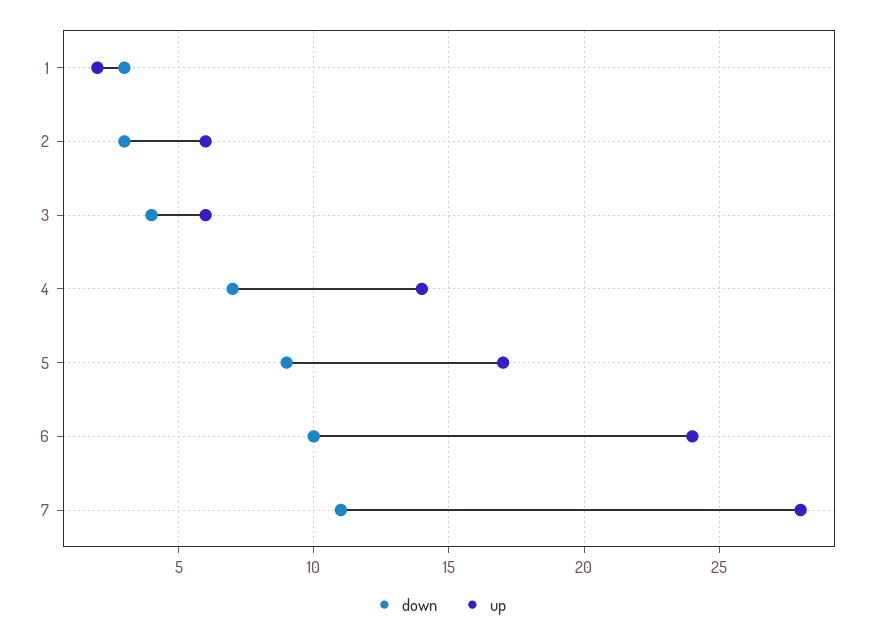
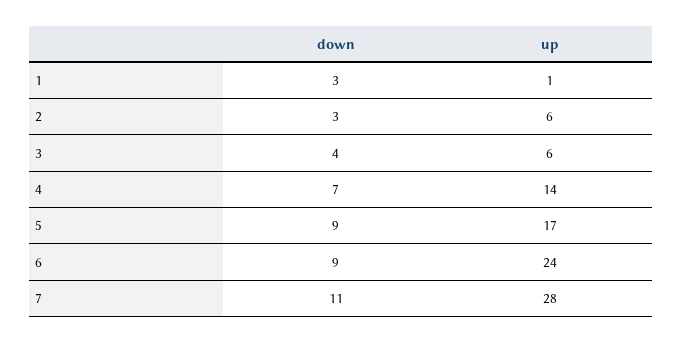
up, 1: 2 -> 1
down, 6: 10 -> 9

